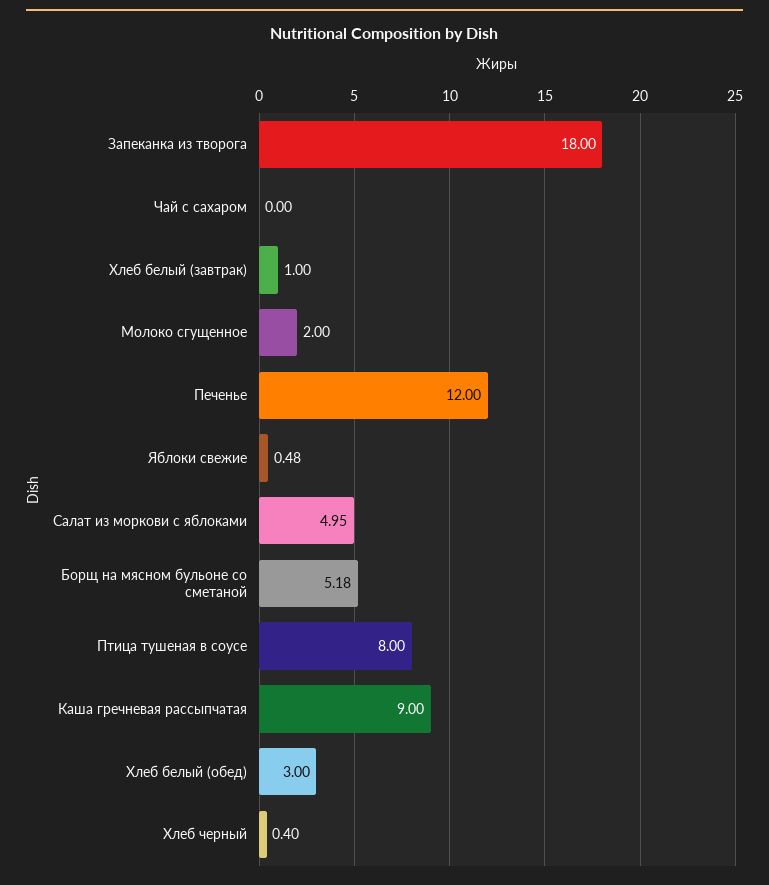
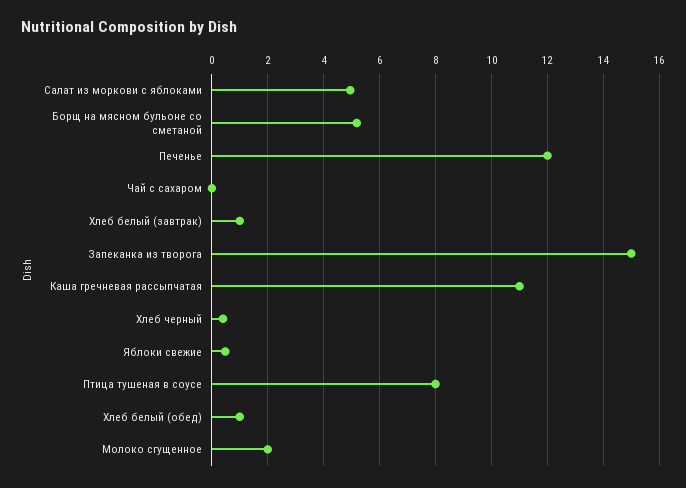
Запеканка из творога: 18 -> 15
Каша гречневая рассыпчатая: 9 -> 11
Хлеб белый (обед): 3 -> 1

